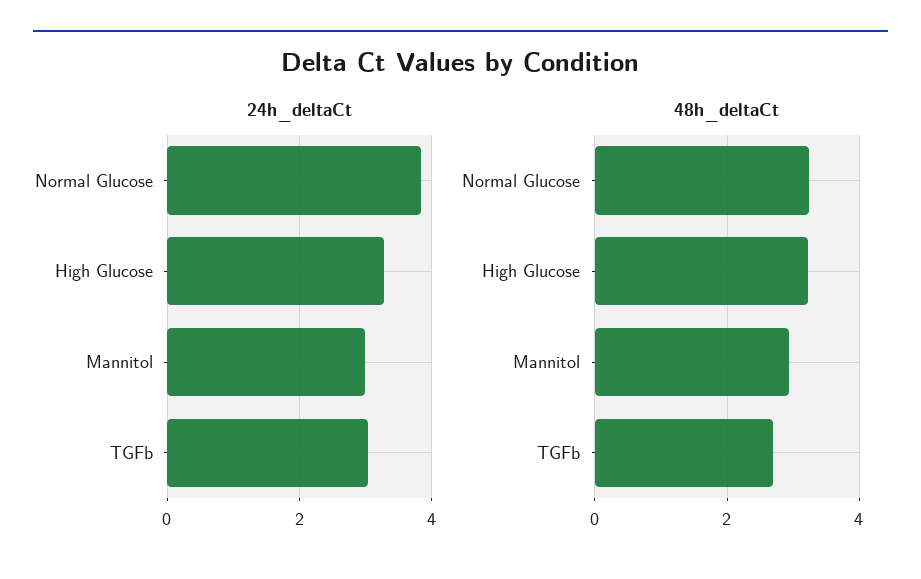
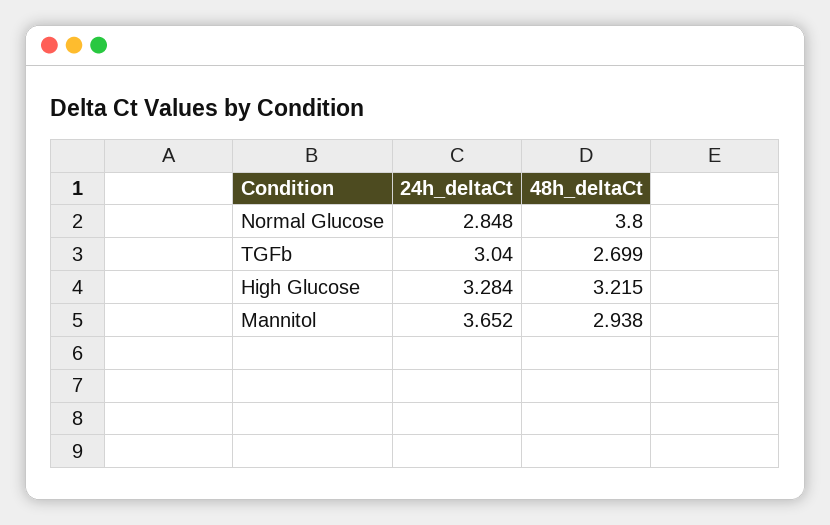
24h_deltaCt, Normal Glucose: 3.8 -> 2.848
24h_deltaCt, Mannitol: 3 -> 3.652
48h_deltaCt, Normal Glucose: 3.2 -> 3.8

